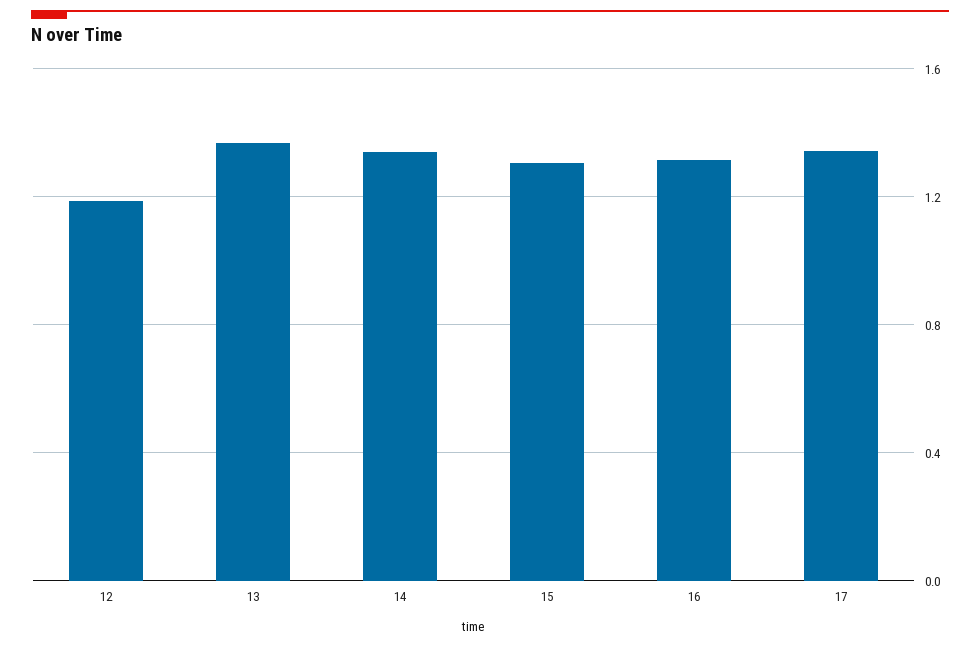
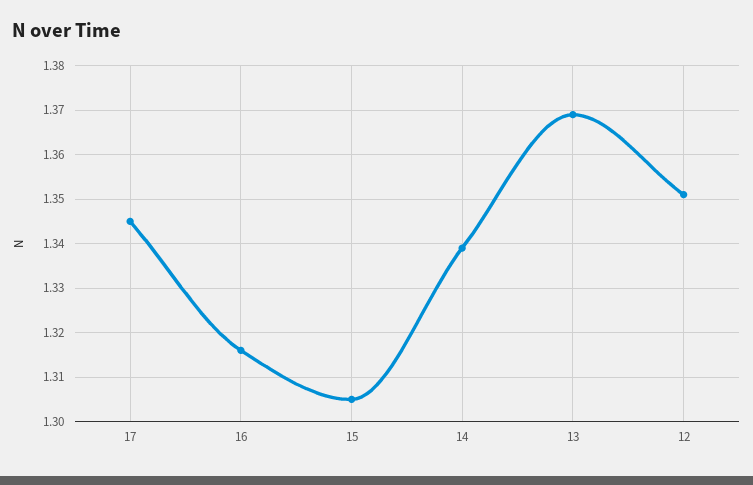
12: 1.2 -> 1.35

